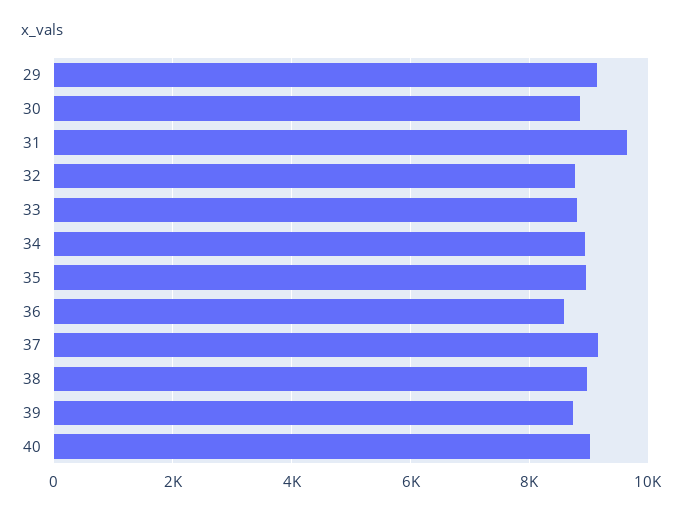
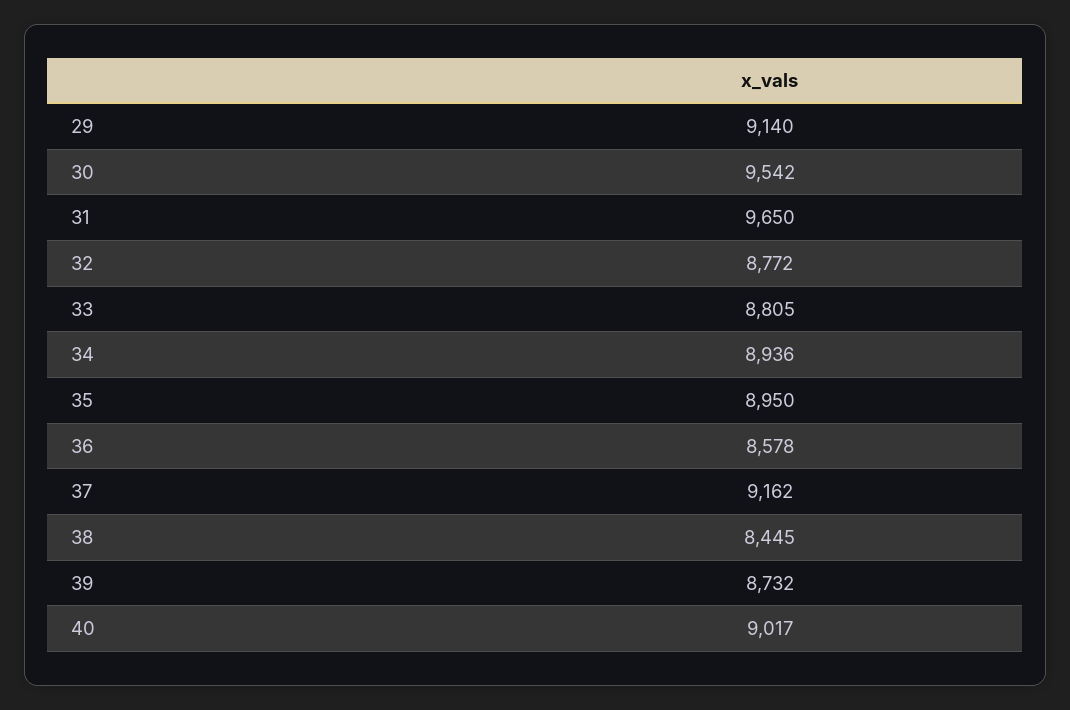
30: 8800 -> 9542
38: 9000 -> 8445

